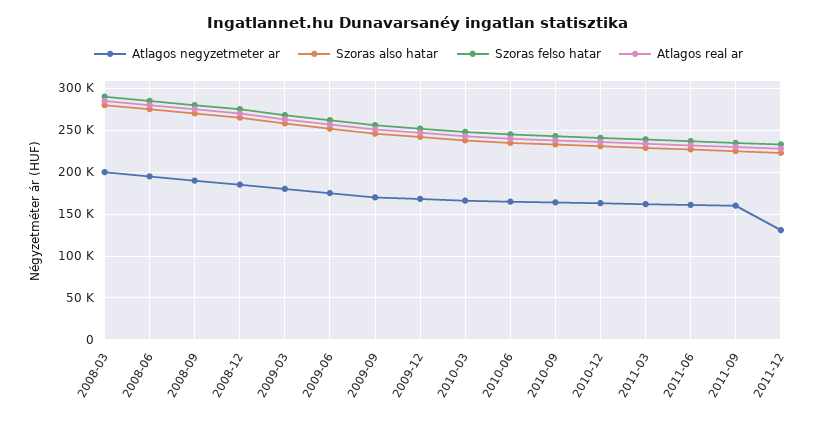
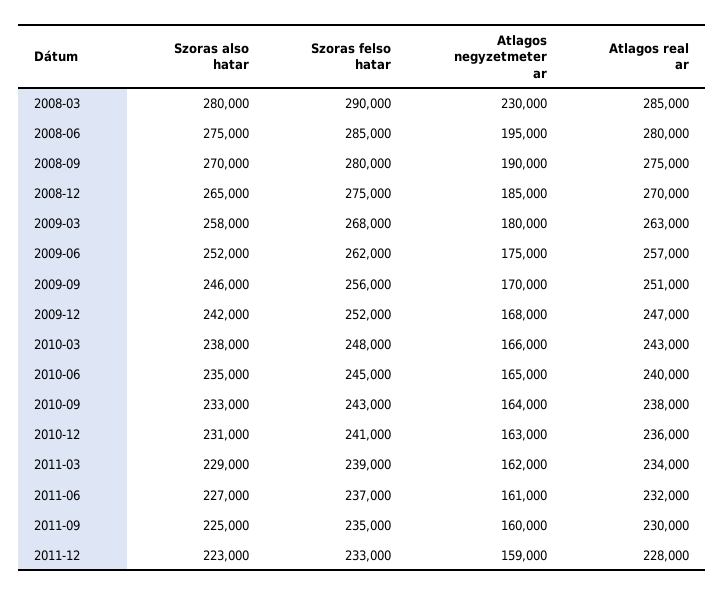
Atlagos negyzetmeter ar, 2008-03: 200000 -> 230000
Atlagos negyzetmeter ar, 2011-12: 130000 -> 159000

